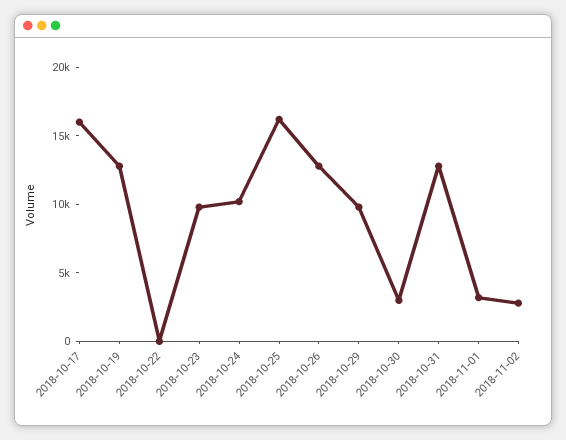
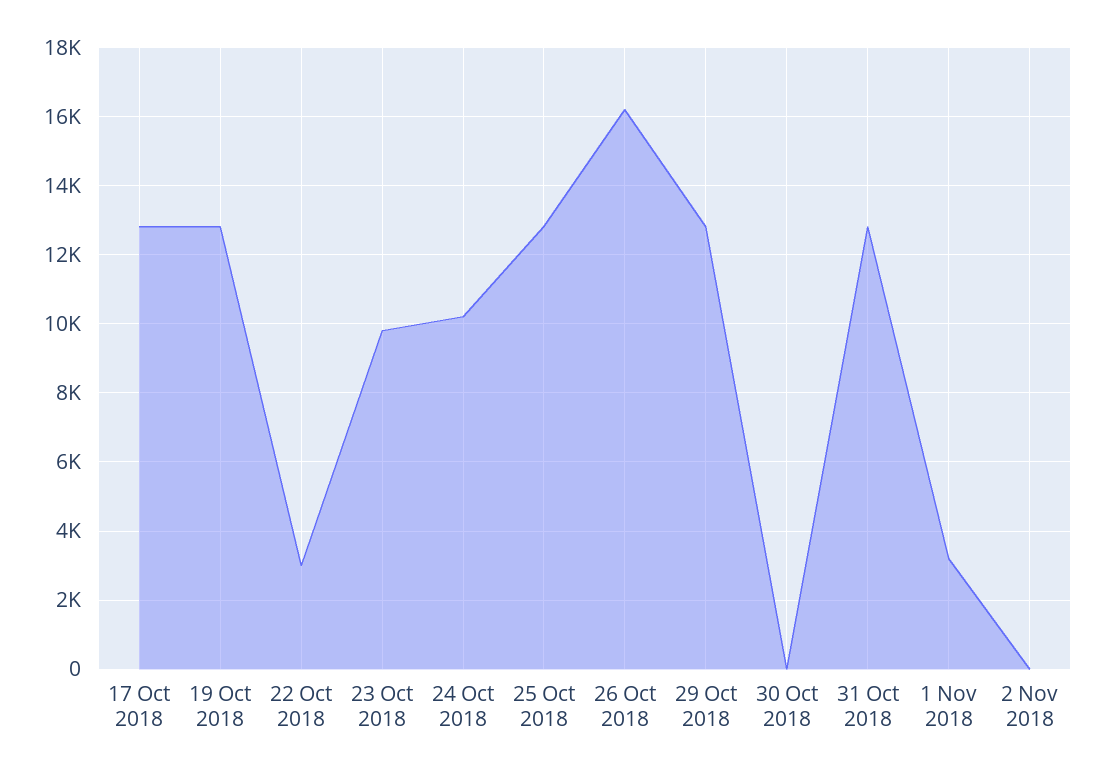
2018-10-17: 16000 -> 12800
2018-10-22: 0 -> 3000
2018-10-25: 16000 -> 12800
2018-10-26: 13000 -> 16200
2018-10-29: 10000 -> 12800
2018-10-30: 3000 -> 0
2018-11-02: 3000 -> 0

